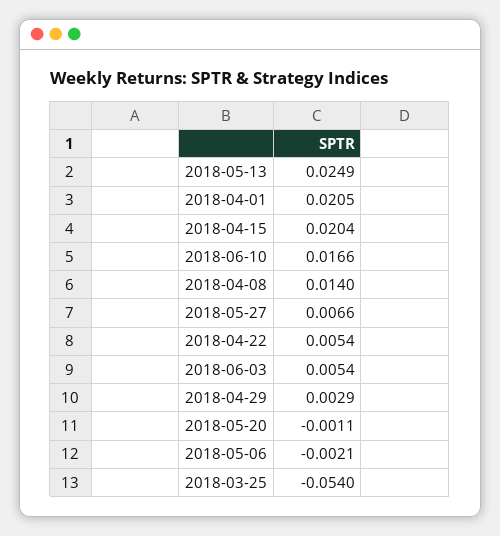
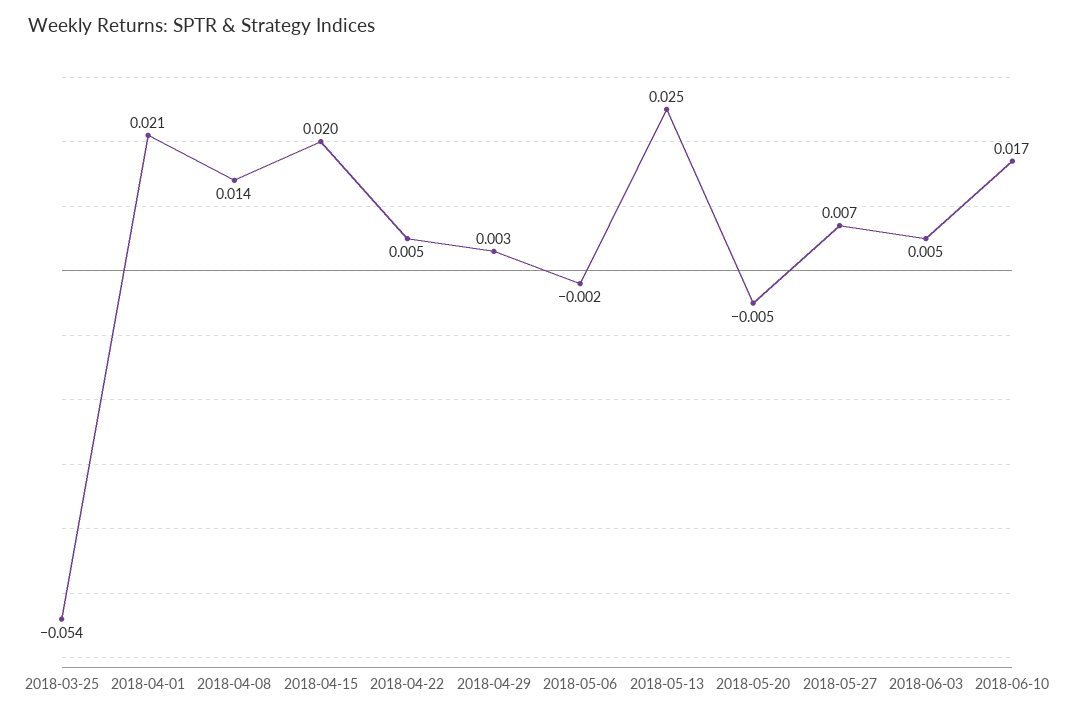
2018-05-20: -0.0011 -> -0.005

